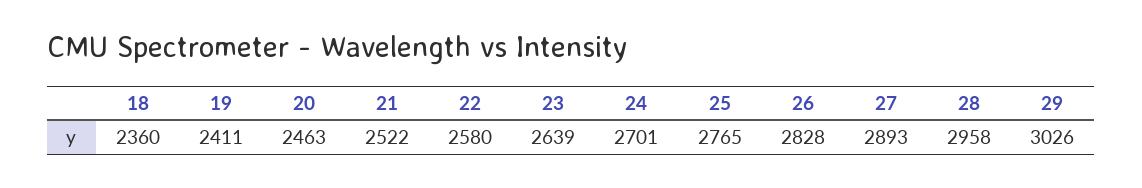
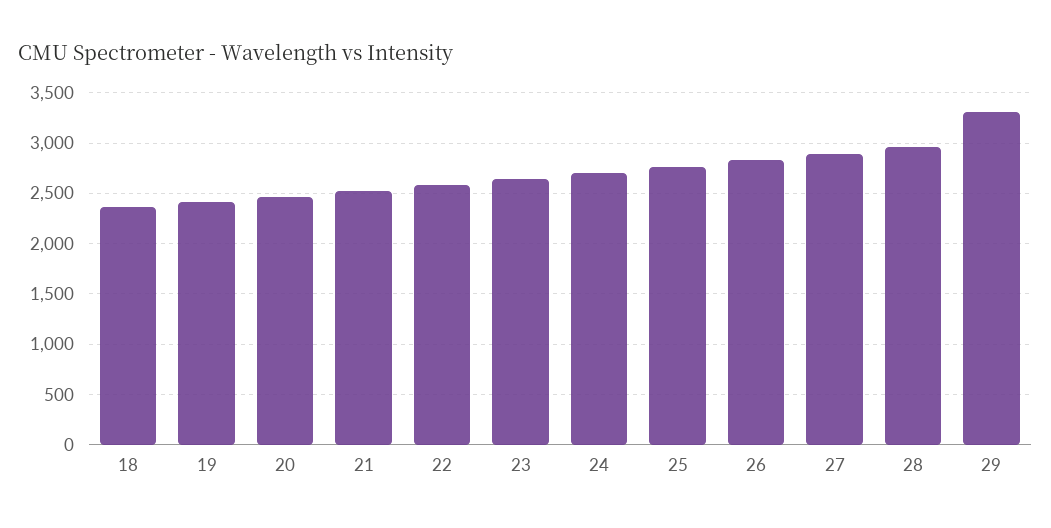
29: 3026 -> 3300

